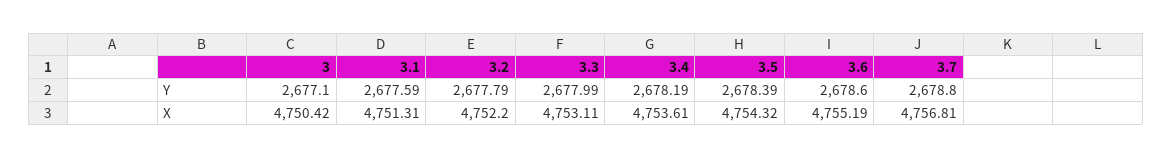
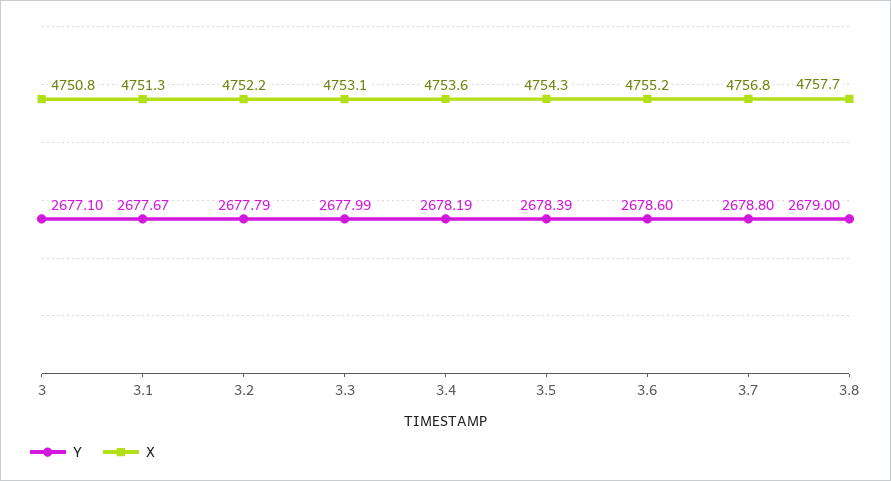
Y, 3.1: 2677.59 -> 2677.67
X, 3: 4750.42 -> 4750.8
Y, 3.8: none -> 2679
X, 3.8: none -> 4757.7

